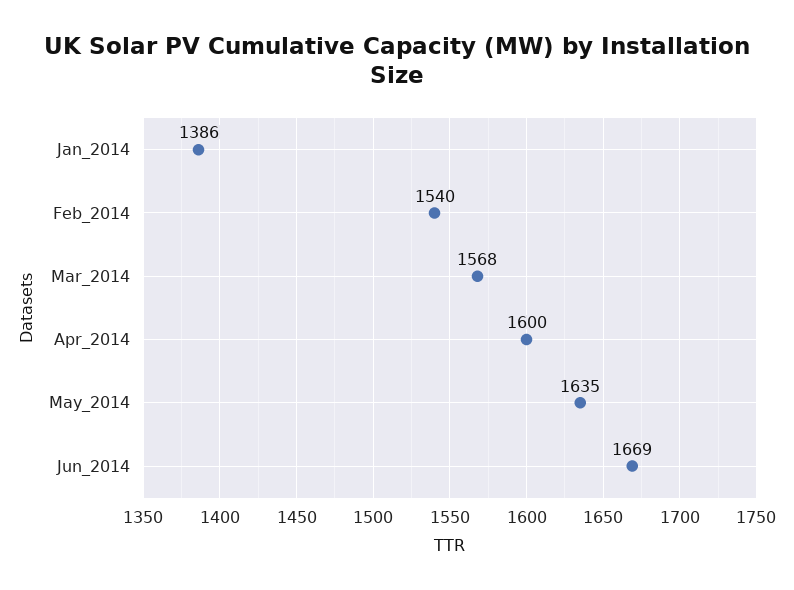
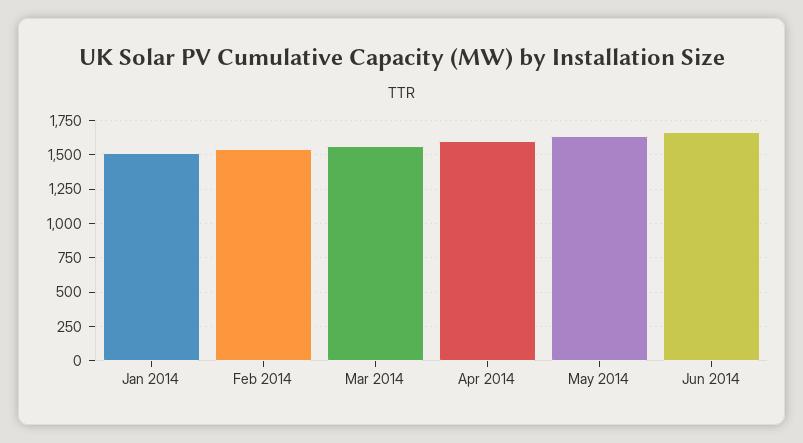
Jan_2014: 1386 -> 1500

